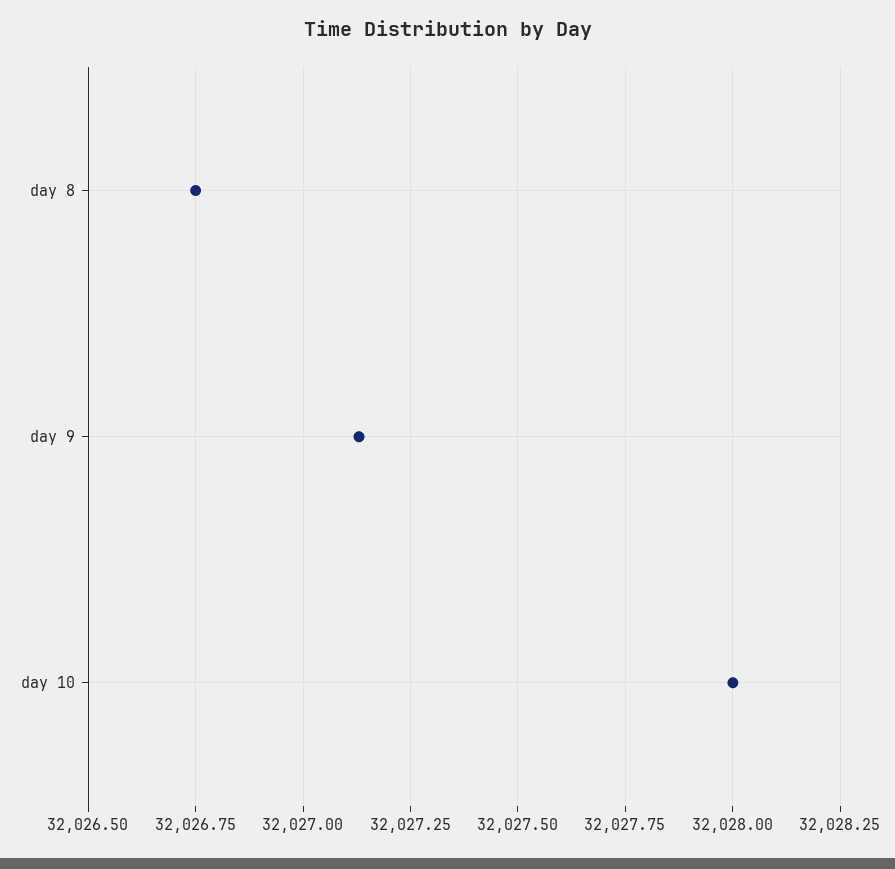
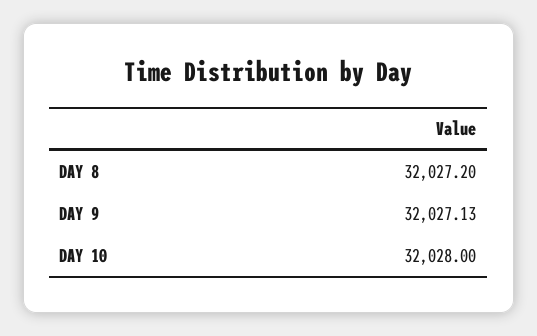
day 8: 32026.75 -> 32027.2

